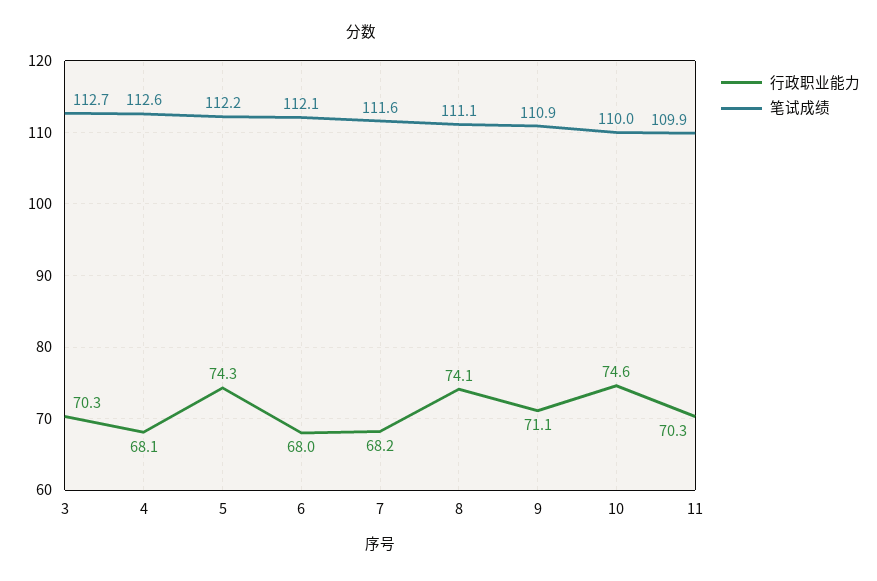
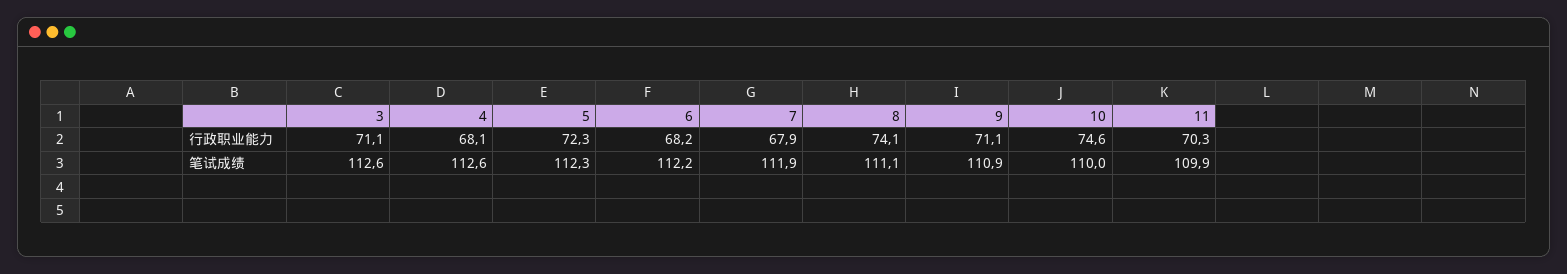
行政职业能力, 3: 70.3 -> 71.1
笔试成绩, 3: 112.7 -> 112.6
行政职业能力, 5: 74.3 -> 72.3
笔试成绩, 5: 112.2 -> 112.3
行政职业能力, 6: 68 -> 68.2
笔试成绩, 6: 112.1 -> 112.2
行政职业能力, 7: 68.2 -> 67.9
笔试成绩, 7: 111.6 -> 111.9

